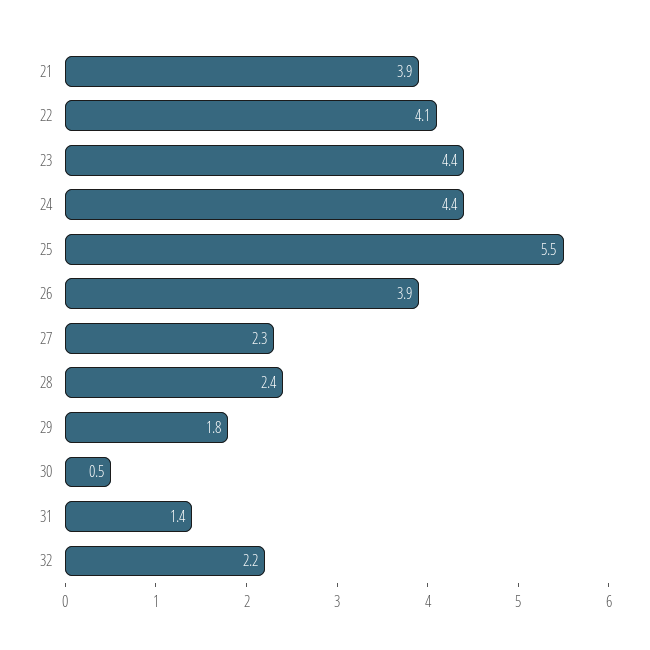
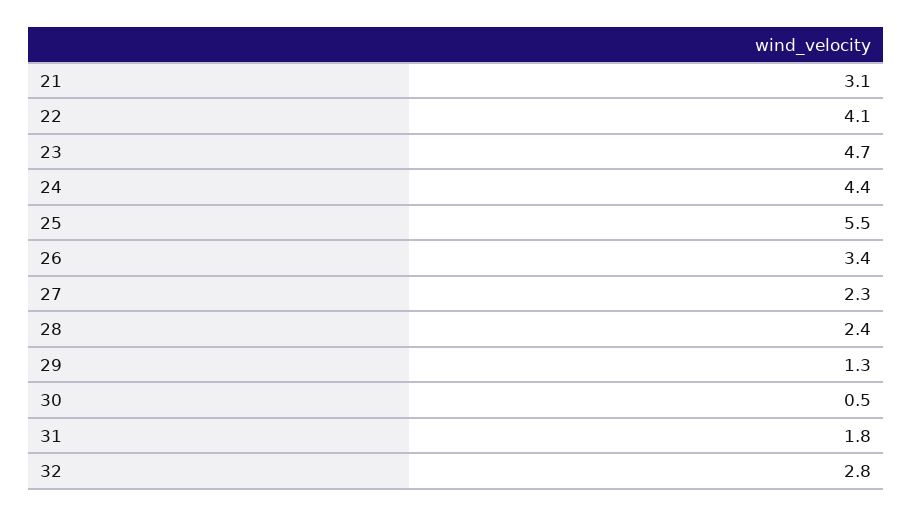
21: 3.9 -> 3.1
23: 4.4 -> 4.7
26: 3.9 -> 3.4
29: 1.8 -> 1.3
31: 1.4 -> 1.8
32: 2.2 -> 2.8

